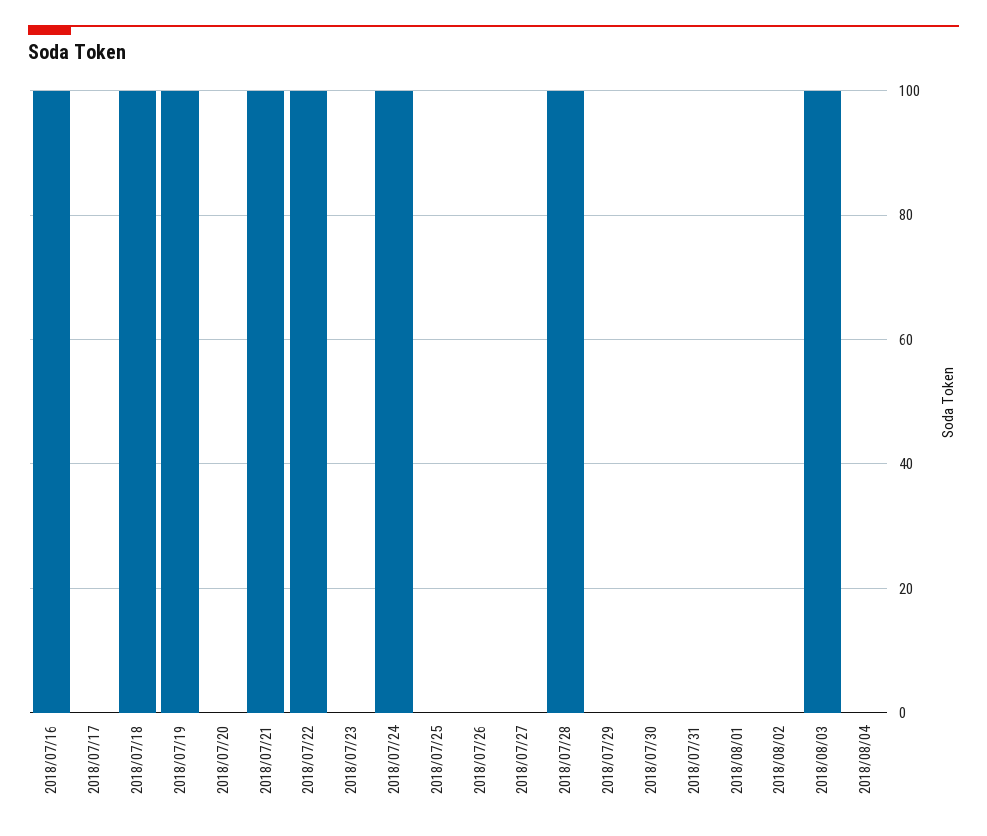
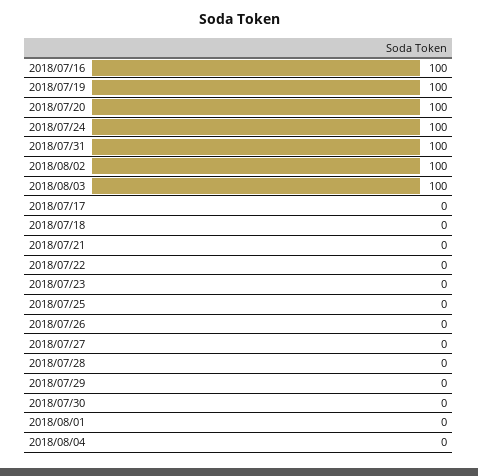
2018/07/18: 100 -> 0
2018/07/20: 0 -> 100
2018/07/21: 100 -> 0
2018/07/22: 100 -> 0
2018/07/28: 100 -> 0
2018/07/31: 0 -> 100
2018/08/02: 0 -> 100

